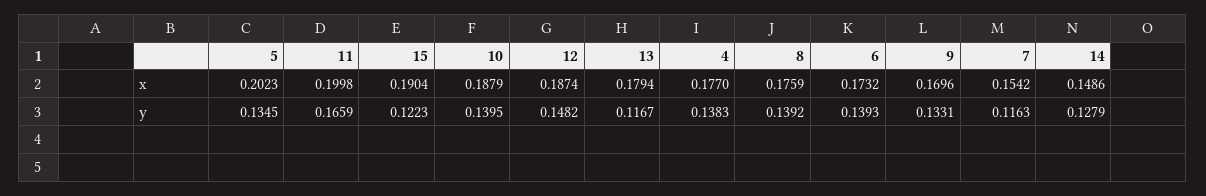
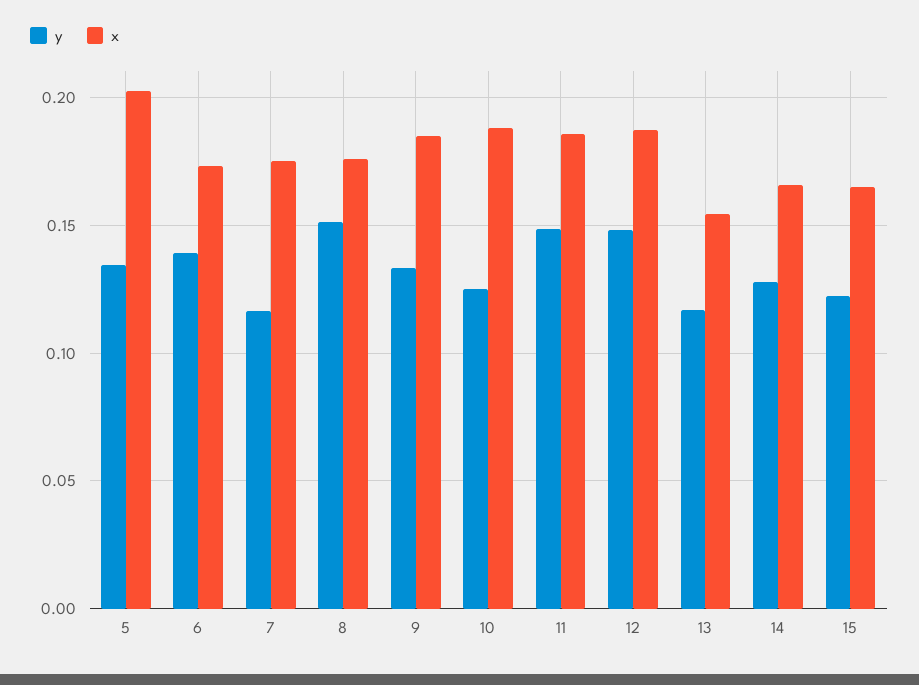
x, 11: 0.1998 -> 0.185
x, 15: 0.1904 -> 0.165
x, 13: 0.1794 -> 0.155
x, 4: 0.177 -> none
x, 9: 0.1696 -> 0.185
x, 7: 0.1542 -> 0.175
x, 14: 0.1486 -> 0.165
y, 11: 0.1659 -> 0.15
y, 10: 0.1395 -> 0.125
y, 4: 0.1383 -> none
y, 8: 0.1392 -> 0.15

